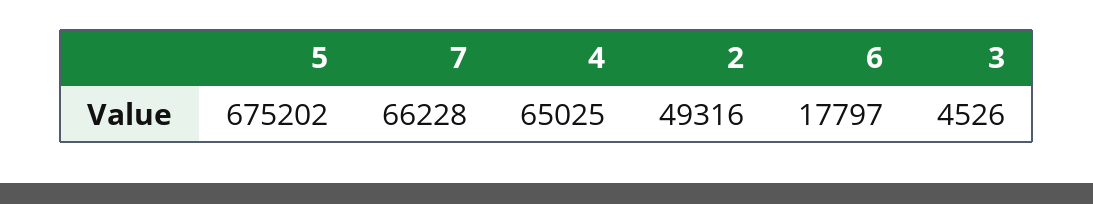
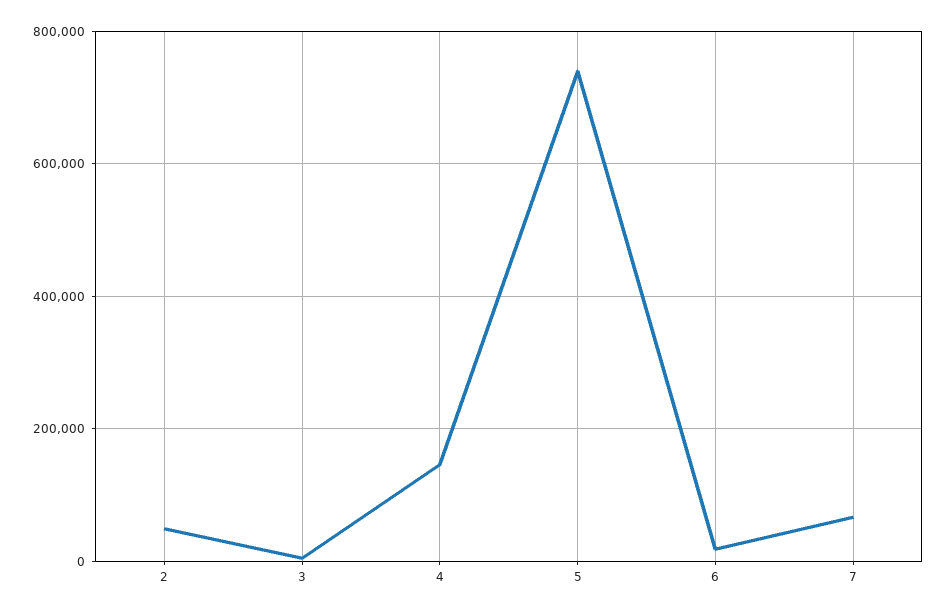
5: 675202 -> 740000
4: 65025 -> 140000

